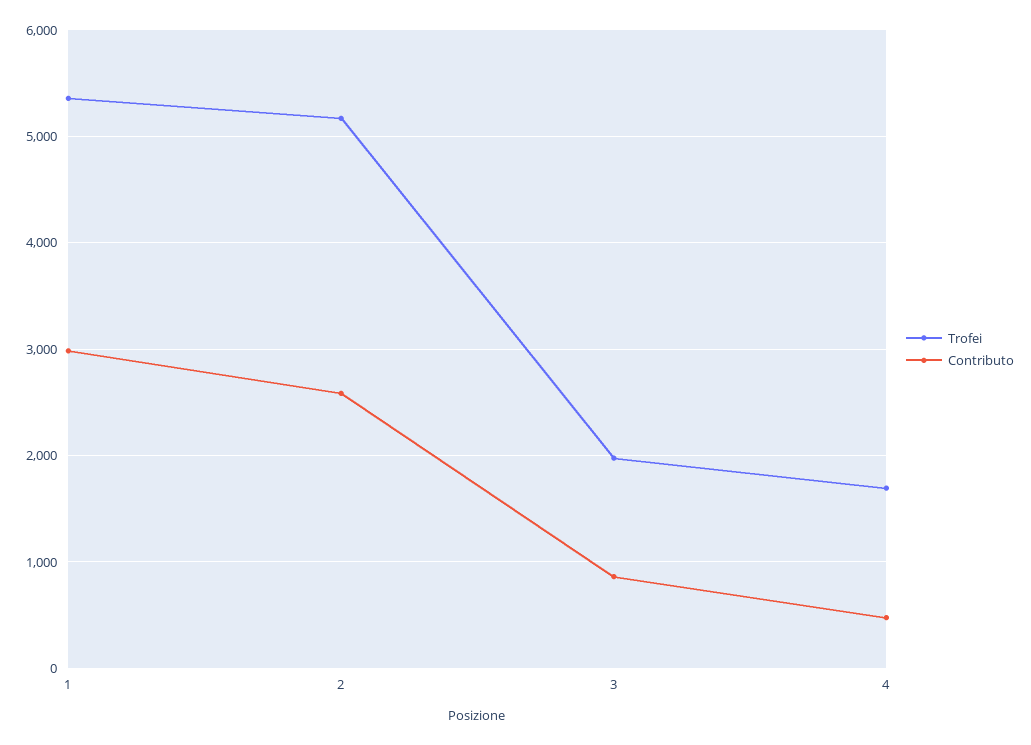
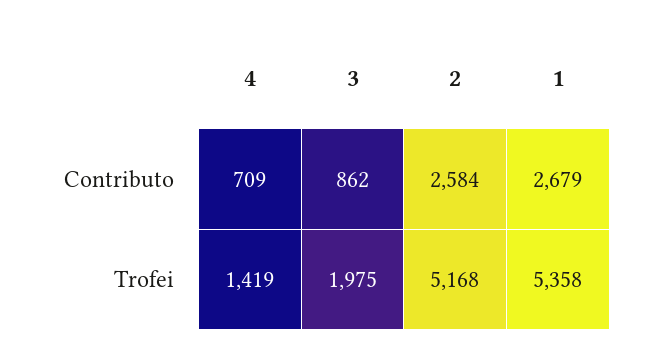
Contributo, 1: 3000 -> 2679
Trofei, 4: 1700 -> 1419
Contributo, 4: 500 -> 709

